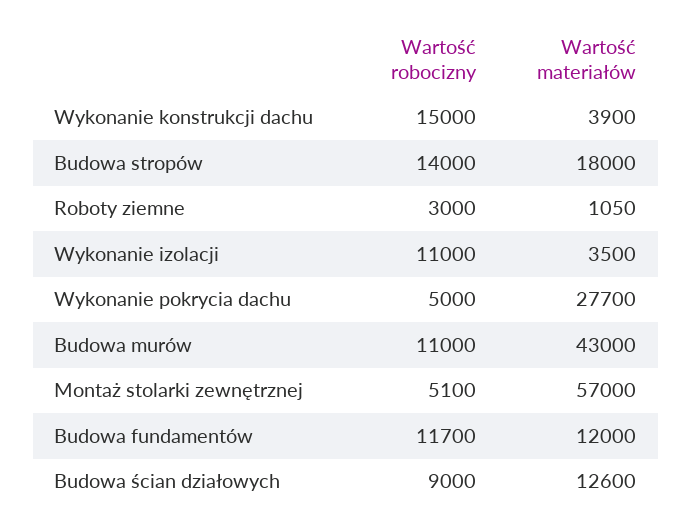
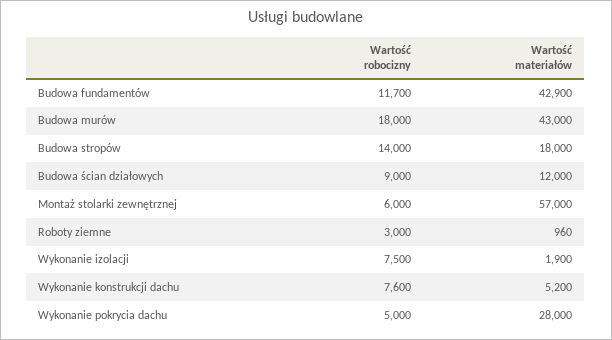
Wartość robocizny, Wykonanie konstrukcji dachu: 15000 -> 7600
Wartość materiałów, Wykonanie konstrukcji dachu: 3900 -> 5200
Wartość materiałów, Roboty ziemne: 1050 -> 960
Wartość robocizny, Wykonanie izolacji: 11000 -> 7500
Wartość materiałów, Wykonanie izolacji: 3500 -> 1900
Wartość materiałów, Wykonanie pokrycia dachu: 27700 -> 28000
Wartość robocizny, Budowa murów: 11000 -> 18000
Wartość robocizny, Montaż stolarki zewnętrznej: 5100 -> 6000
Wartość materiałów, Budowa fundamentów: 12000 -> 42900
Wartość materiałów, Budowa ścian działowych: 12600 -> 12000

